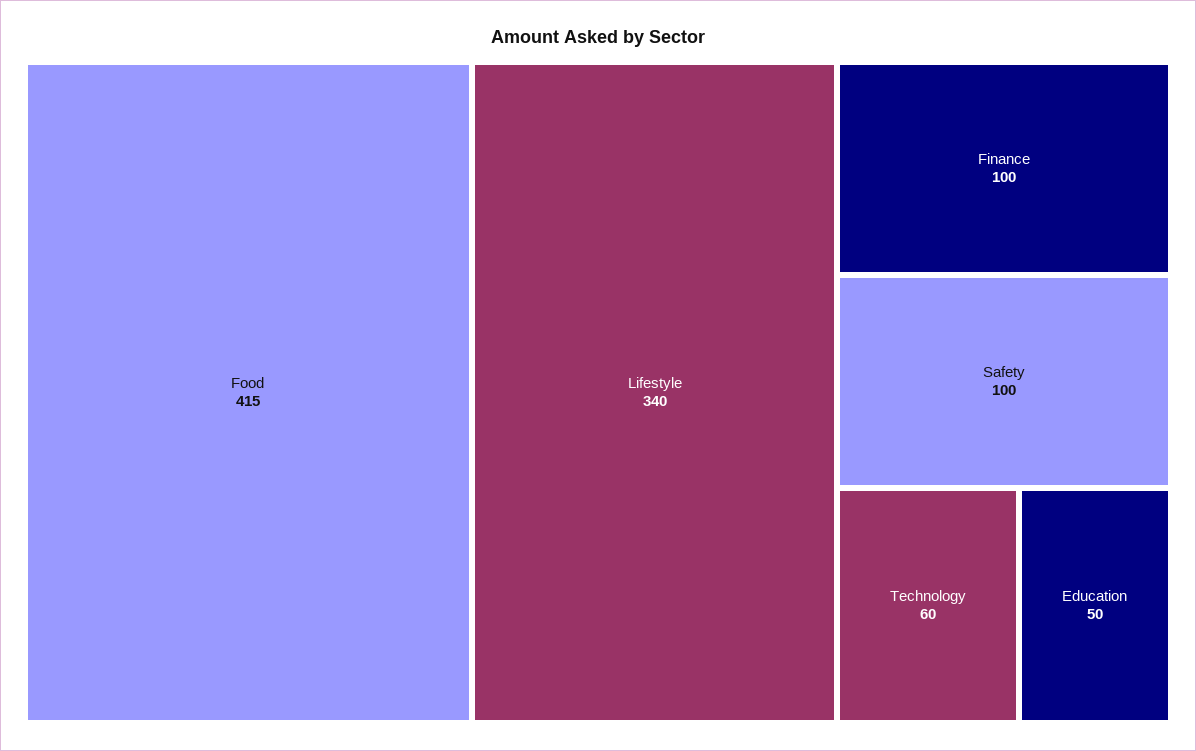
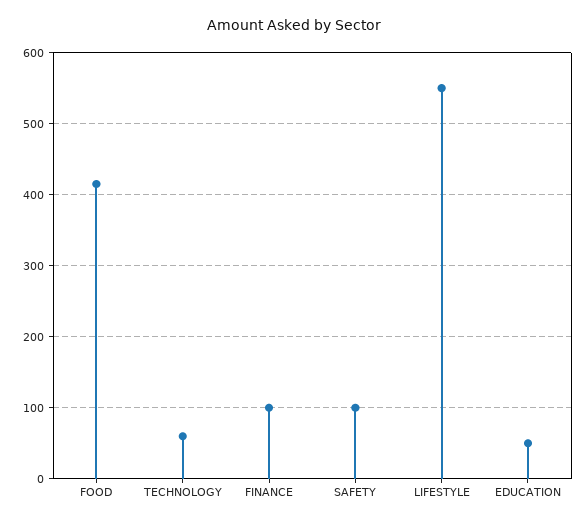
Lifestyle: 340 -> 550

